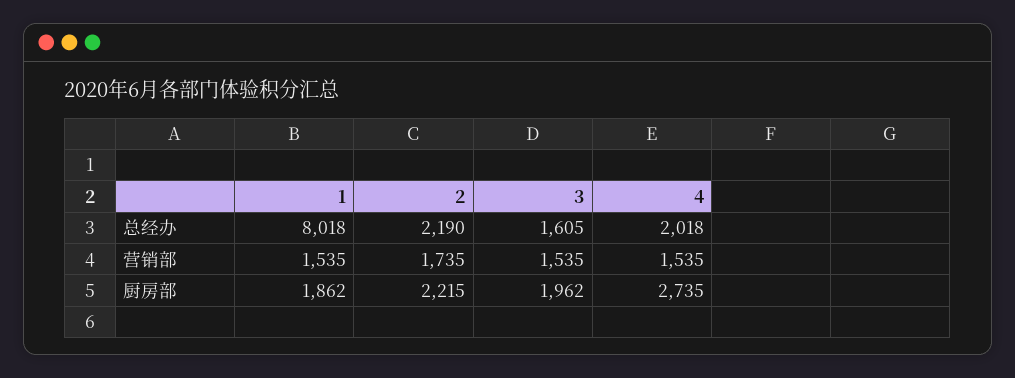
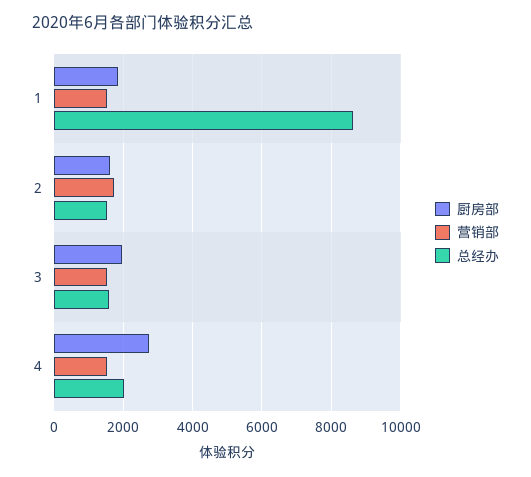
总经办, 1: 8018 -> 8600
总经办, 2: 2190 -> 1600
厨房部, 2: 2215 -> 1600

